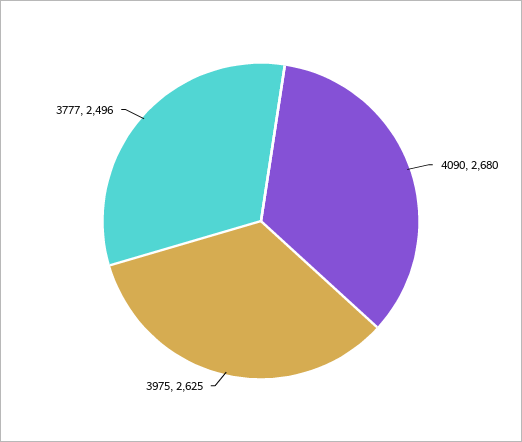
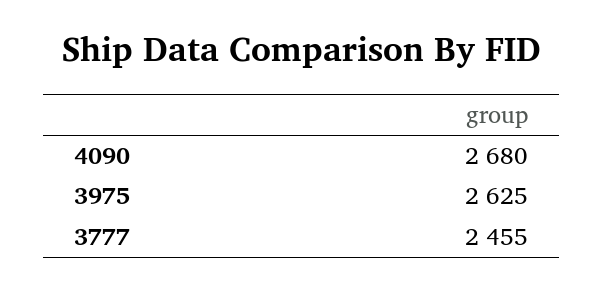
3777: 2496 -> 2455

